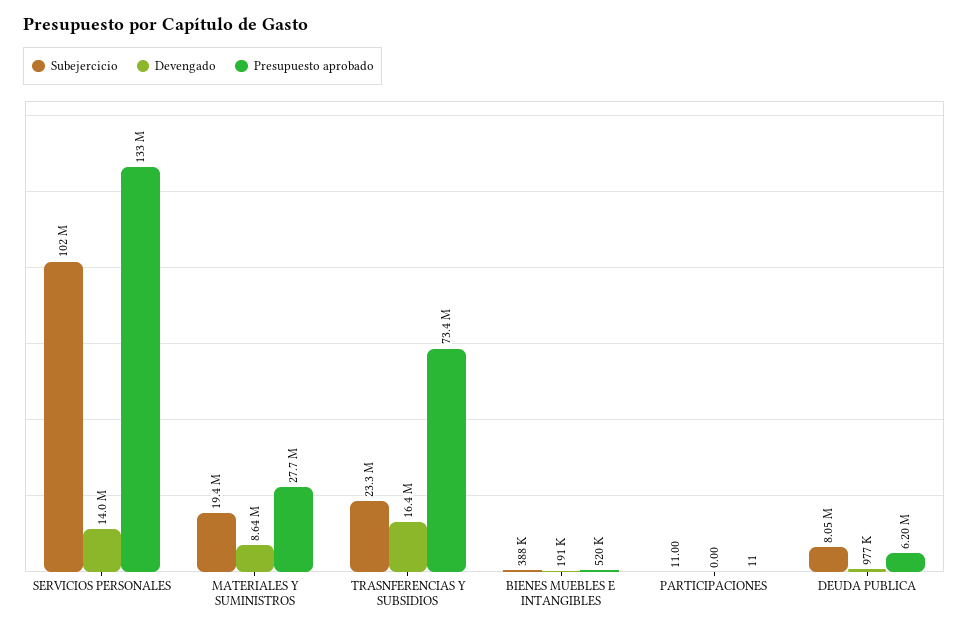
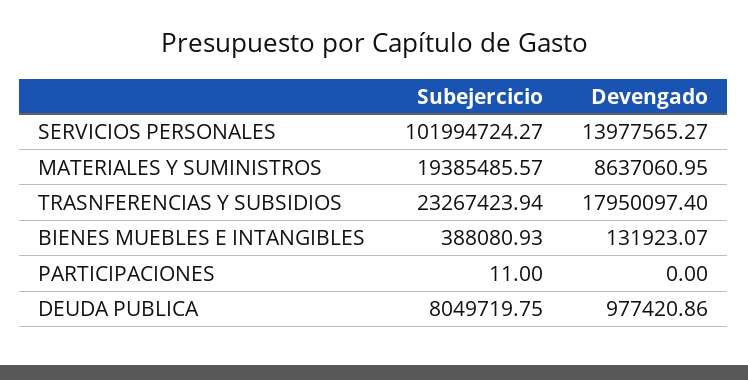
Presupuesto aprobado, SERVICIOS PERSONALES: 133000000 -> none
Presupuesto aprobado, MATERIALES Y SUMINISTROS: 27700000 -> none
Devengado, TRASNFERENCIAS Y SUBSIDIOS: 16400000 -> 17950097.4
Presupuesto aprobado, TRASNFERENCIAS Y SUBSIDIOS: 73400000 -> none
Devengado, BIENES MUEBLES E INTANGIBLES: 191000 -> 131923.07
Presupuesto aprobado, BIENES MUEBLES E INTANGIBLES: 520000 -> none
Presupuesto aprobado, PARTICIPACIONES: 11 -> none
Presupuesto aprobado, DEUDA PUBLICA: 6200000 -> none

